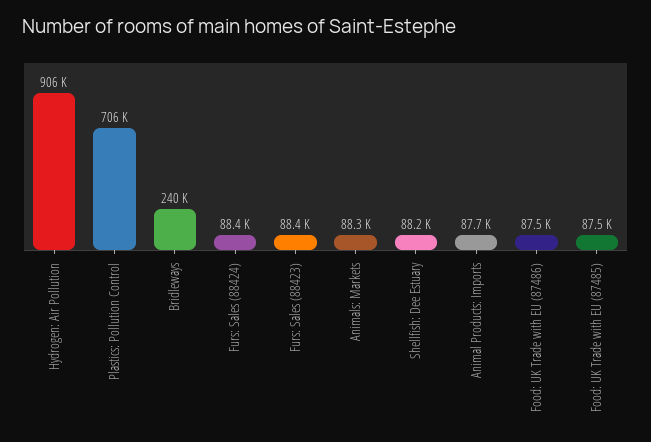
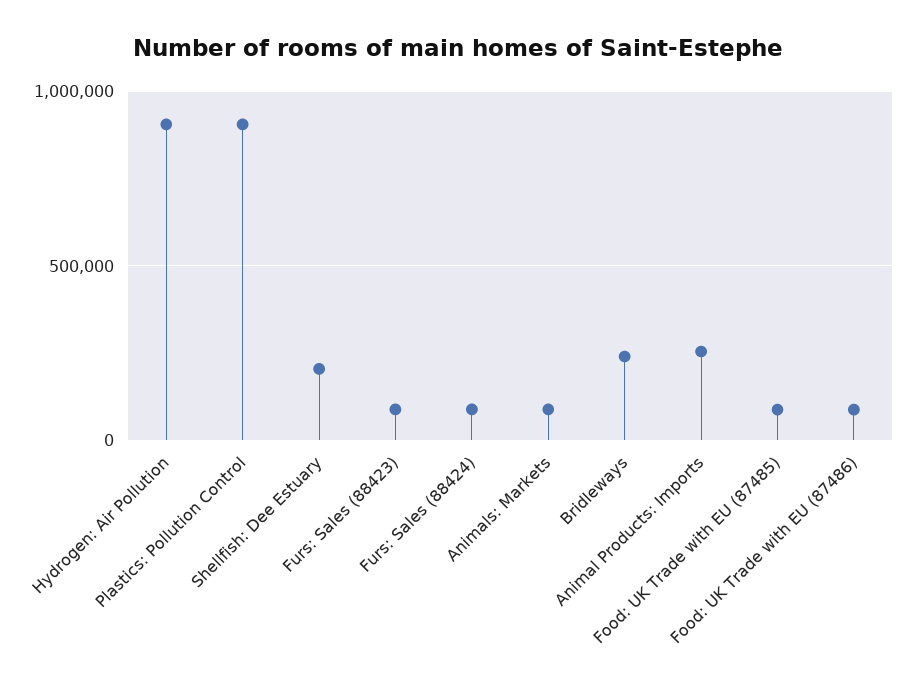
Plastics: Pollution Control: 706000 -> 900000
Shellfish: Dee Estuary: 88200 -> 200000
Animal Products: Imports: 87700 -> 250000

